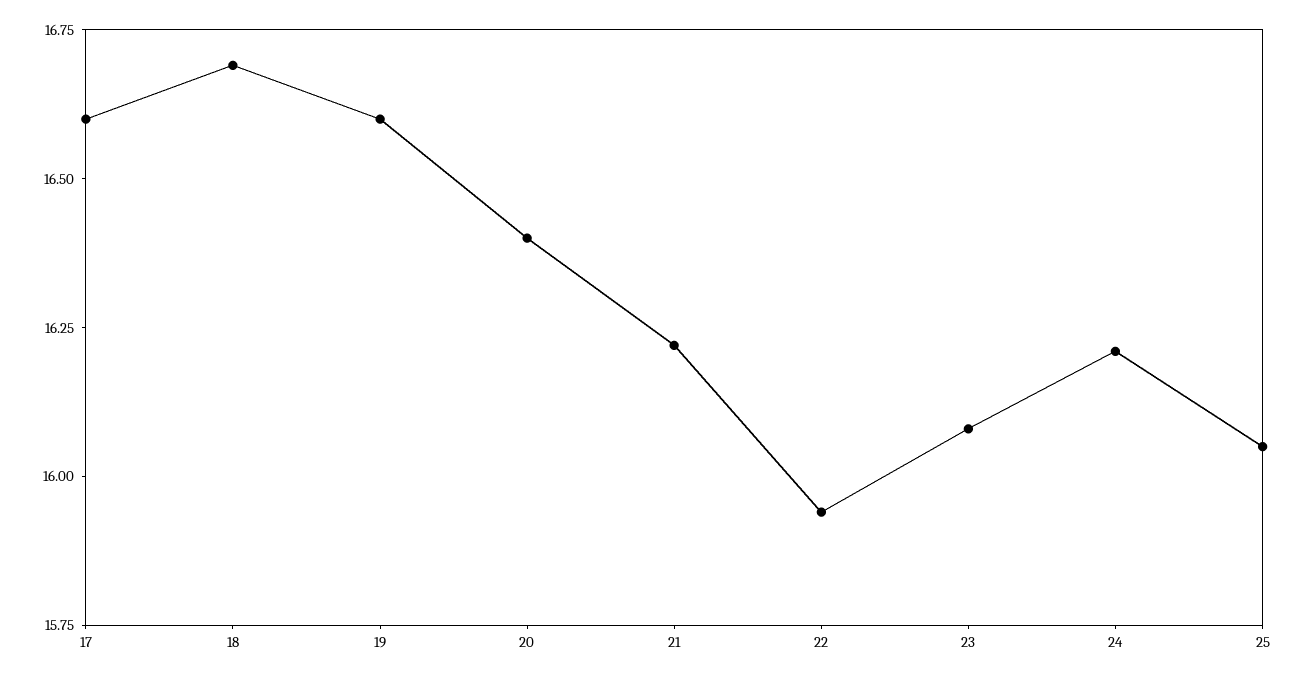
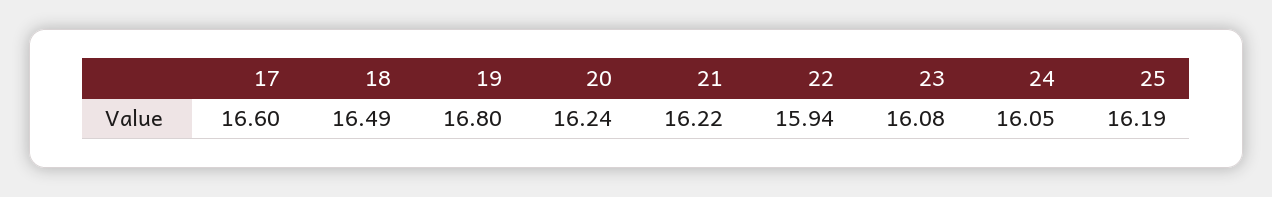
18: 16.7 -> 16.49
19: 16.6 -> 16.8
20: 16.4 -> 16.24
24: 16.2 -> 16.05
25: 16.05 -> 16.19

